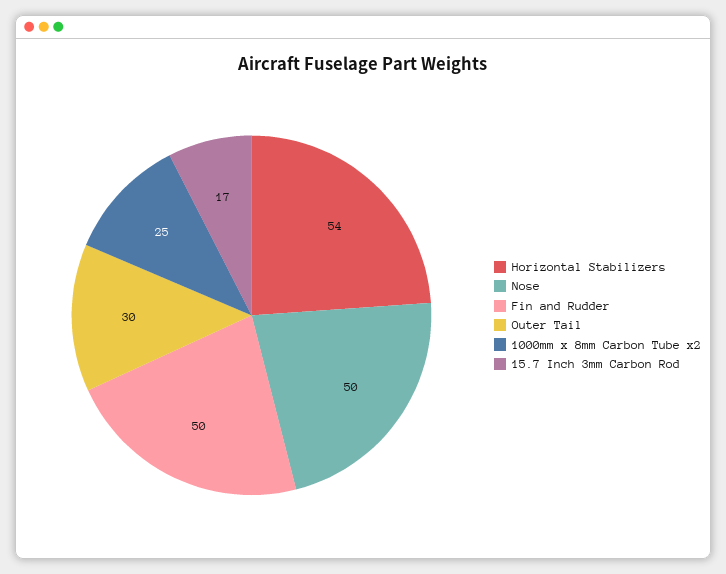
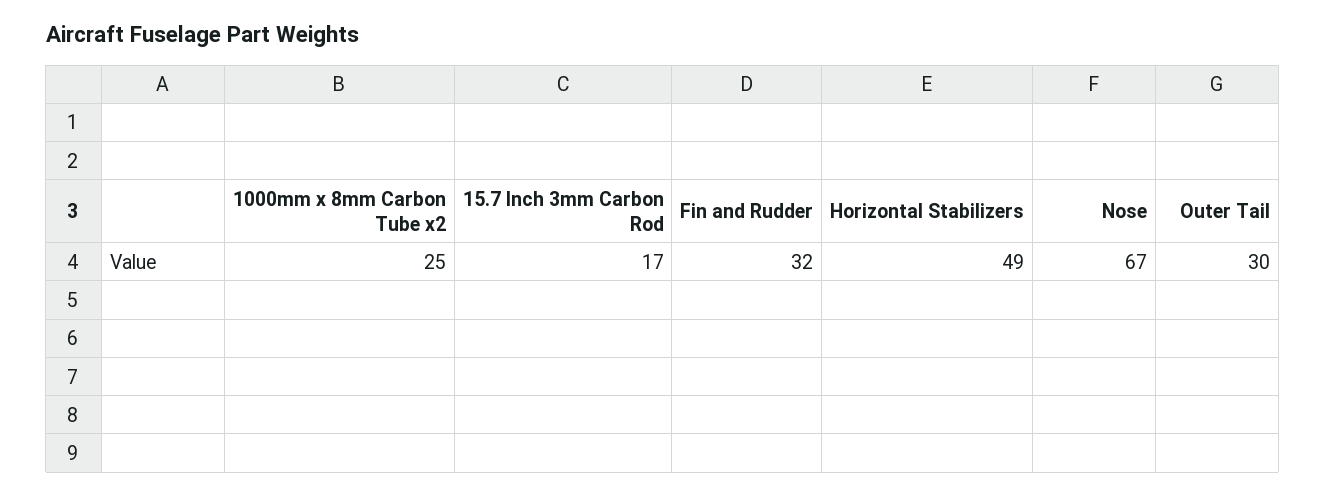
Horizontal Stabilizers: 54 -> 49
Nose: 50 -> 67
Fin and Rudder: 50 -> 32

